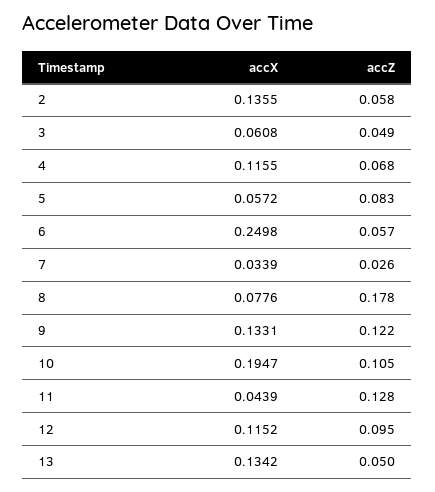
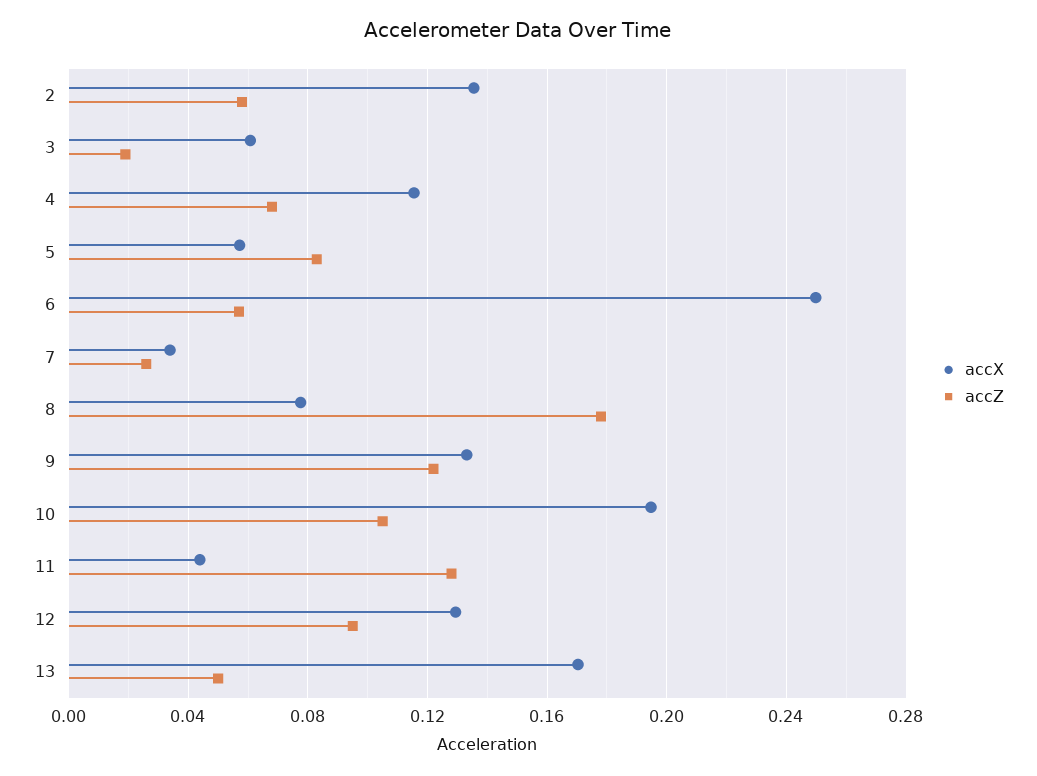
accZ, 3: 0.049 -> 0.02
accX, 12: 0.1152 -> 0.13
accX, 13: 0.1342 -> 0.17

